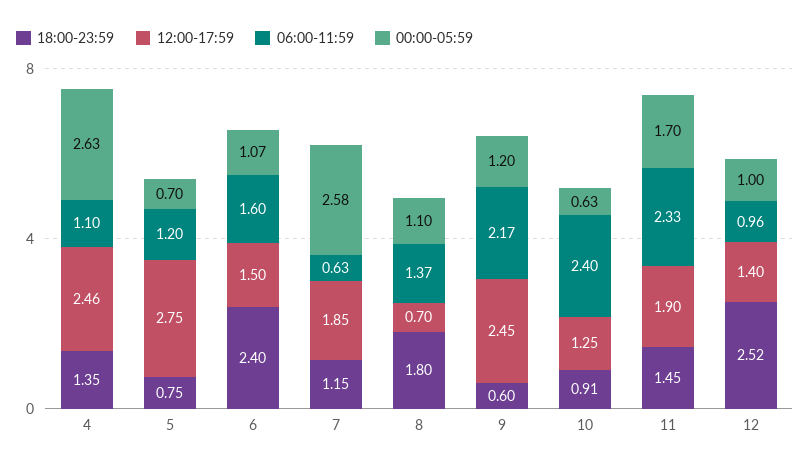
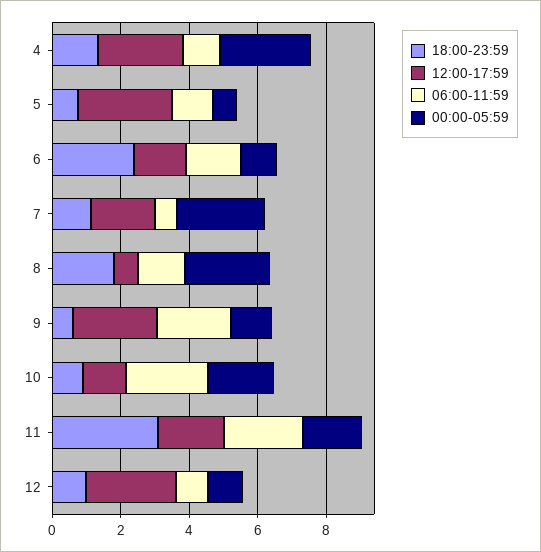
00:00-05:59, 8: 1.1 -> 2.5
00:00-05:59, 10: 0.63 -> 2
18:00-23:59, 11: 1.45 -> 3
18:00-23:59, 12: 2.52 -> 1
12:00-17:59, 12: 1.4 -> 2.5

